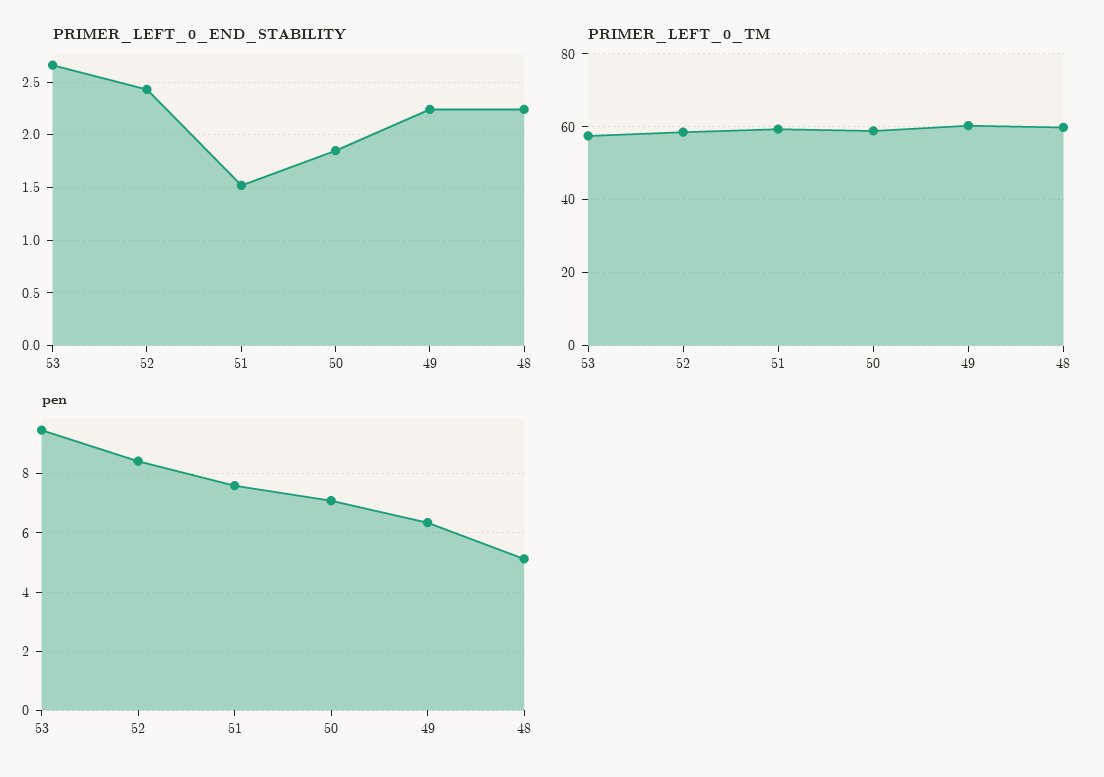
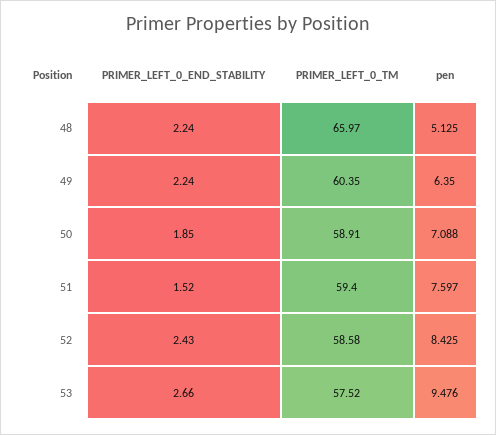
PRIMER_LEFT_0_TM, 48: 60 -> 65.97

